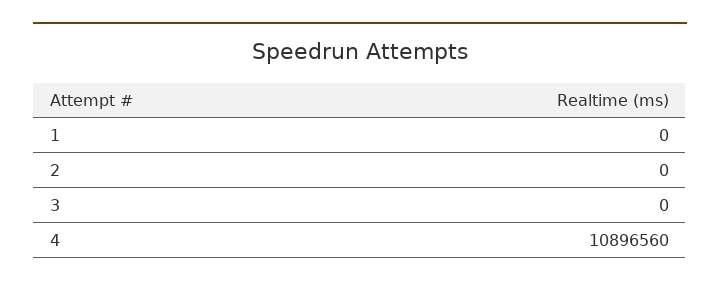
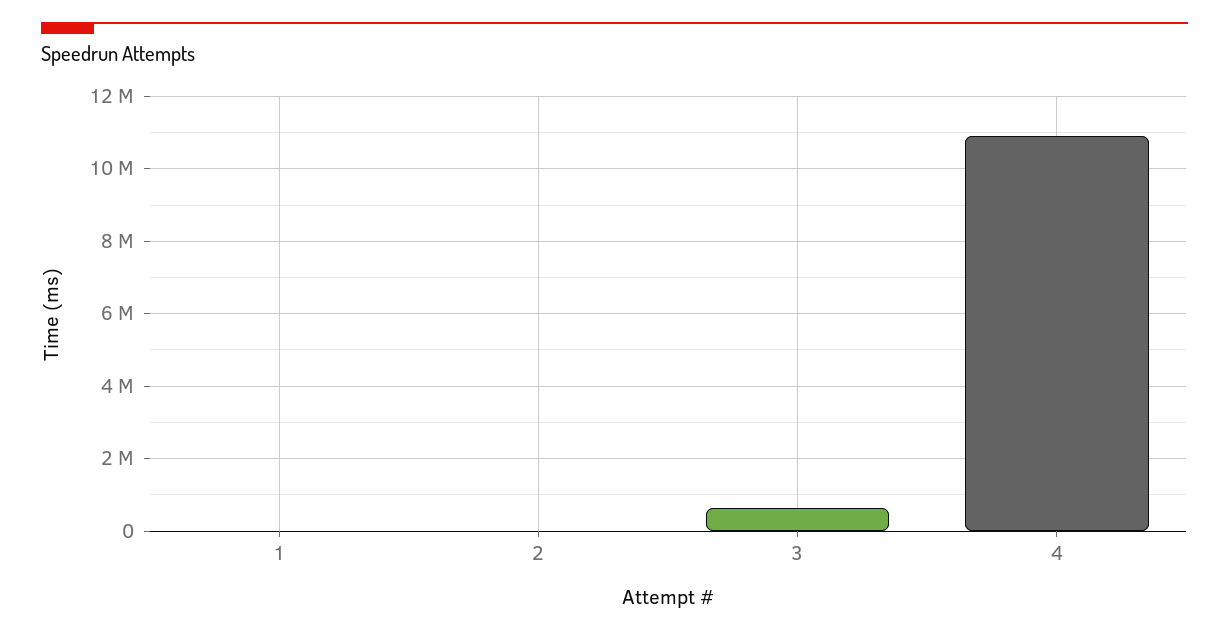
3: 0 -> 600000

